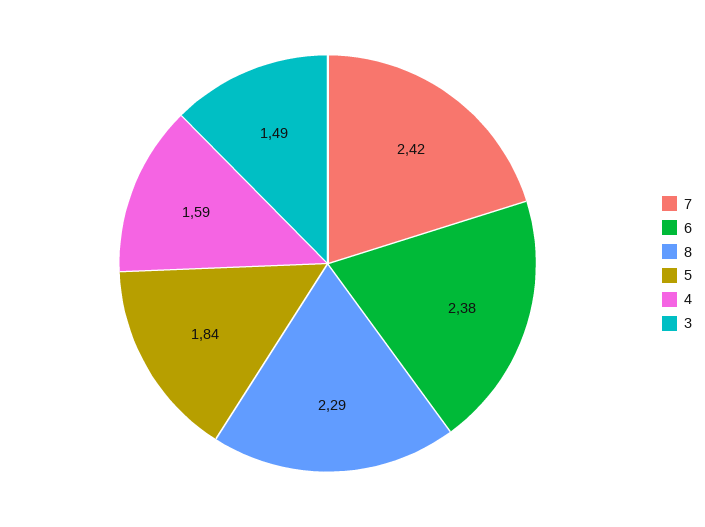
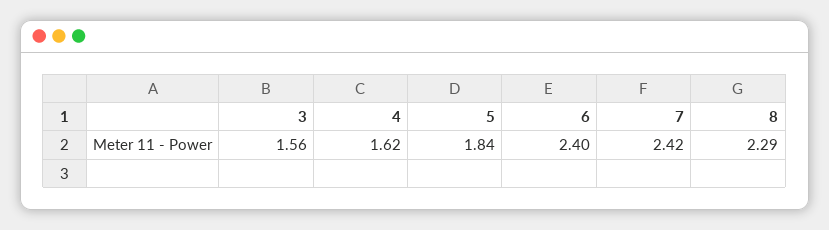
6: 2.38 -> 2.4
4: 1.59 -> 1.62
3: 1.49 -> 1.56

